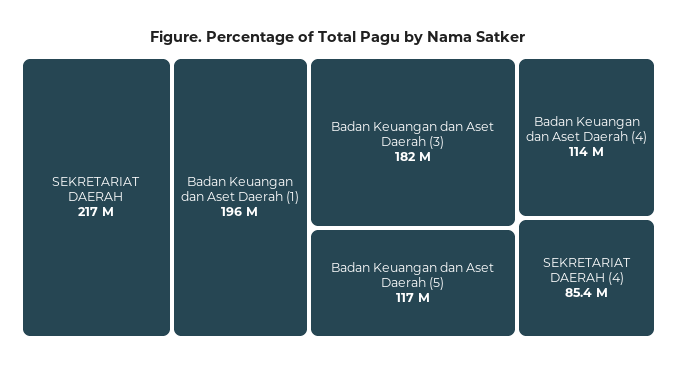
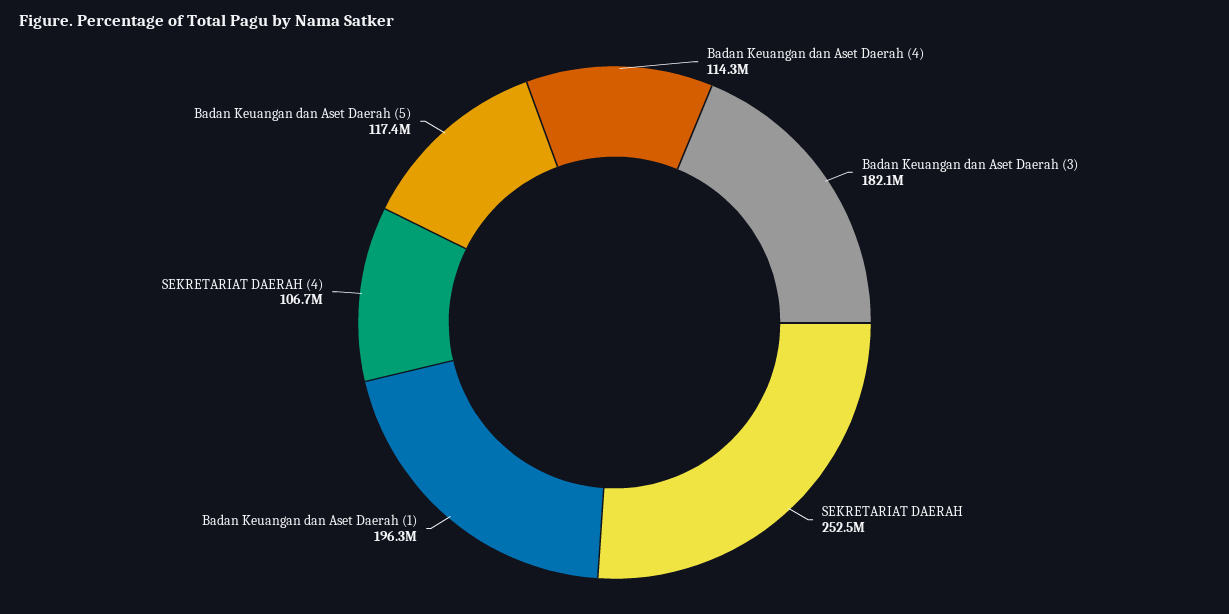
SEKRETARIAT DAERAH: 217000000 -> 252500000
SEKRETARIAT DAERAH (4): 85400000 -> 106700000

